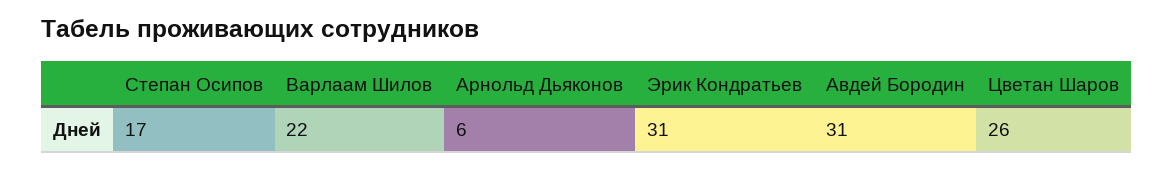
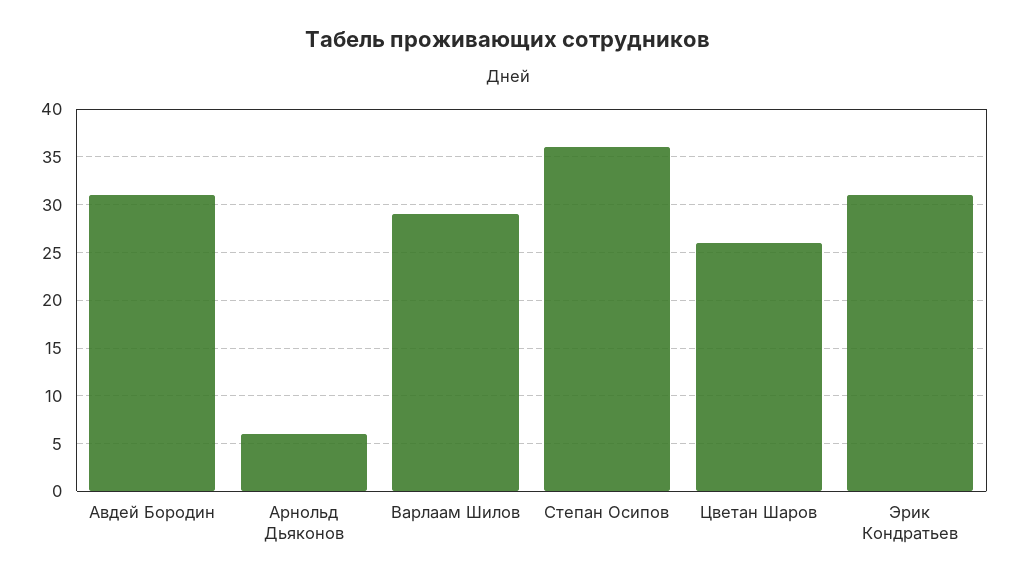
Степан Осипов: 17 -> 36
Варлаам Шилов: 22 -> 29

